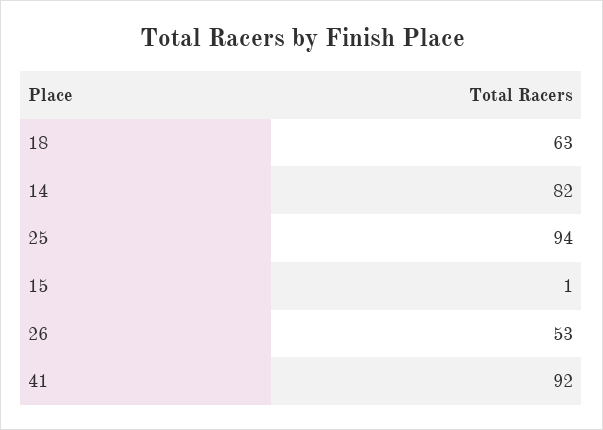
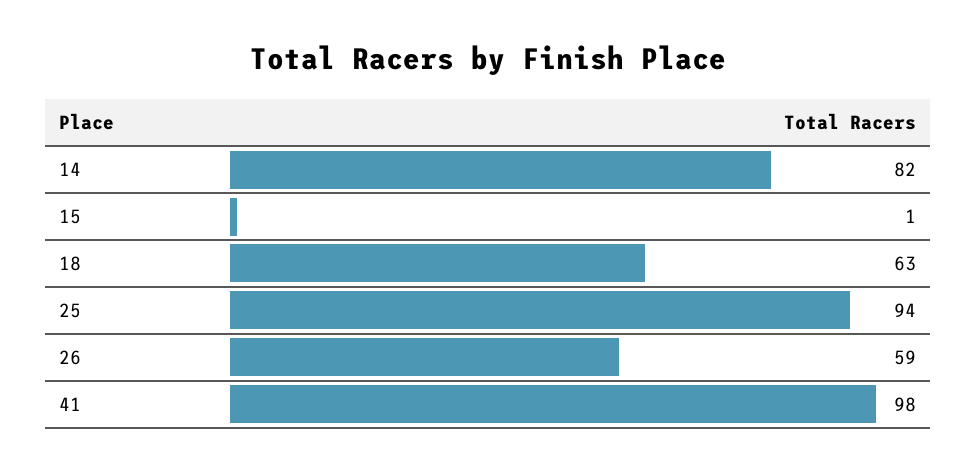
26: 53 -> 59
41: 92 -> 98

